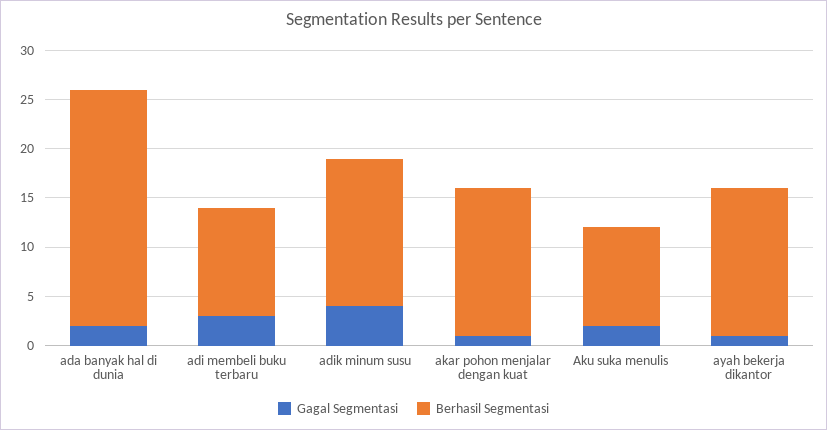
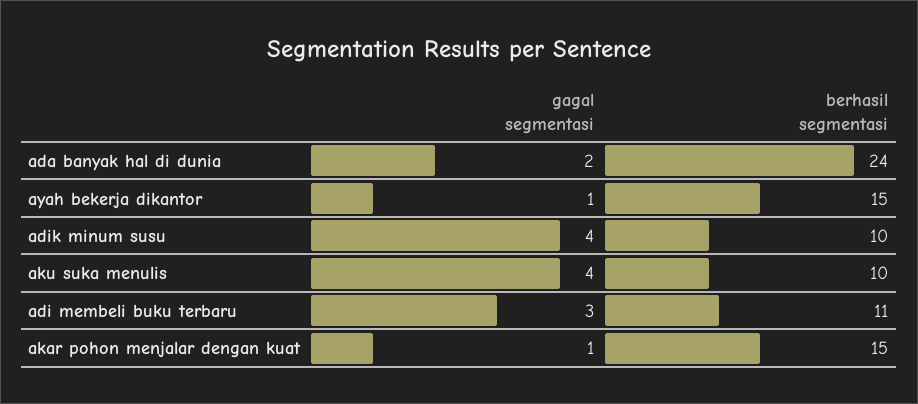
Berhasil Segmentasi, adik minum susu: 15 -> 10
Gagal Segmentasi, Aku suka menulis: 2 -> 4

